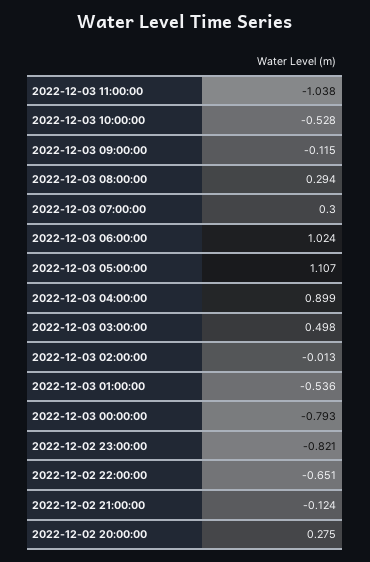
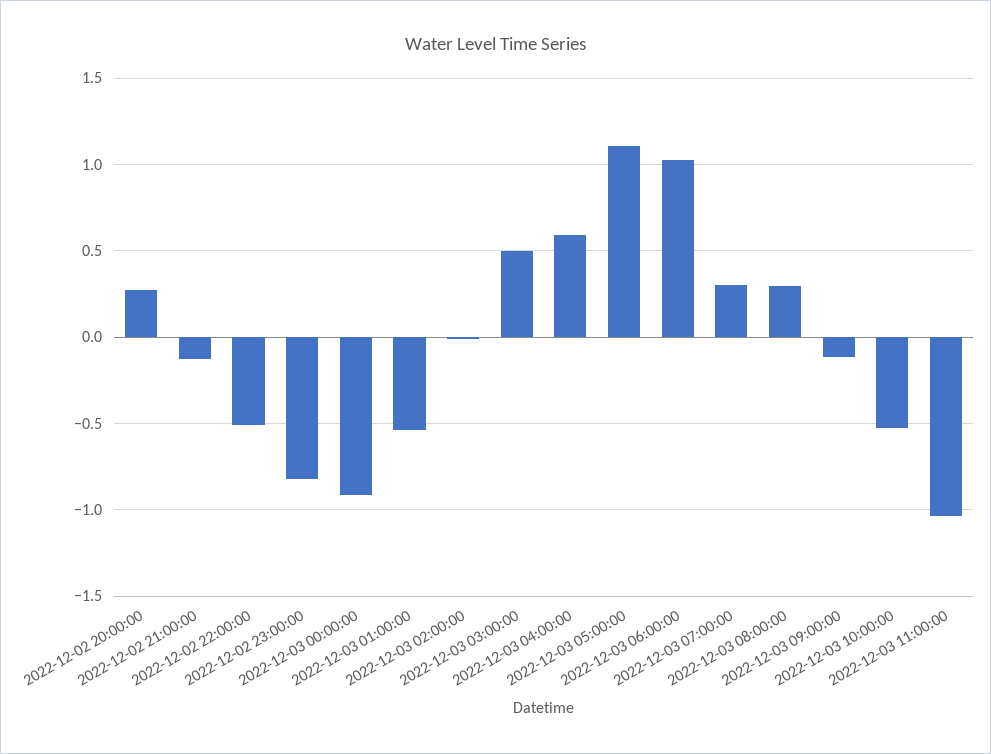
2022-12-03 04:00:00: 0.899 -> 0.6
2022-12-03 00:00:00: -0.793 -> -0.9
2022-12-02 22:00:00: -0.651 -> -0.5

